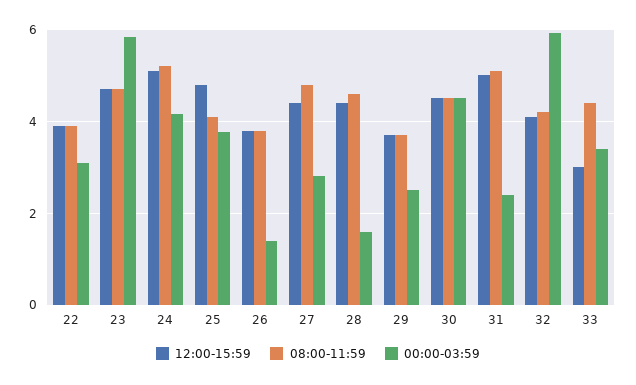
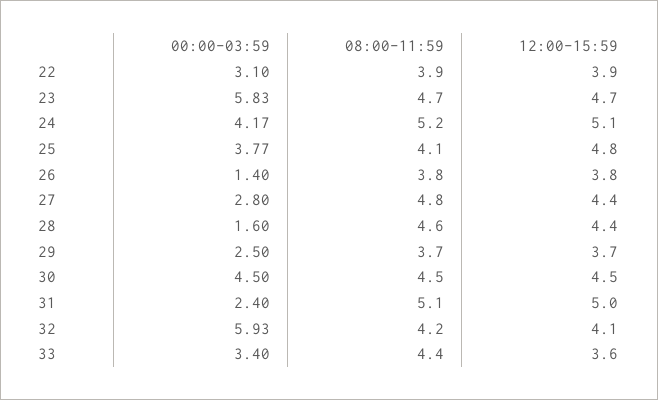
12:00-15:59, 33: 3 -> 3.6

